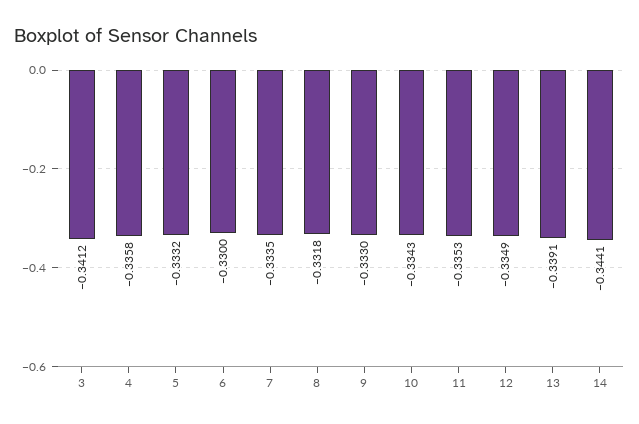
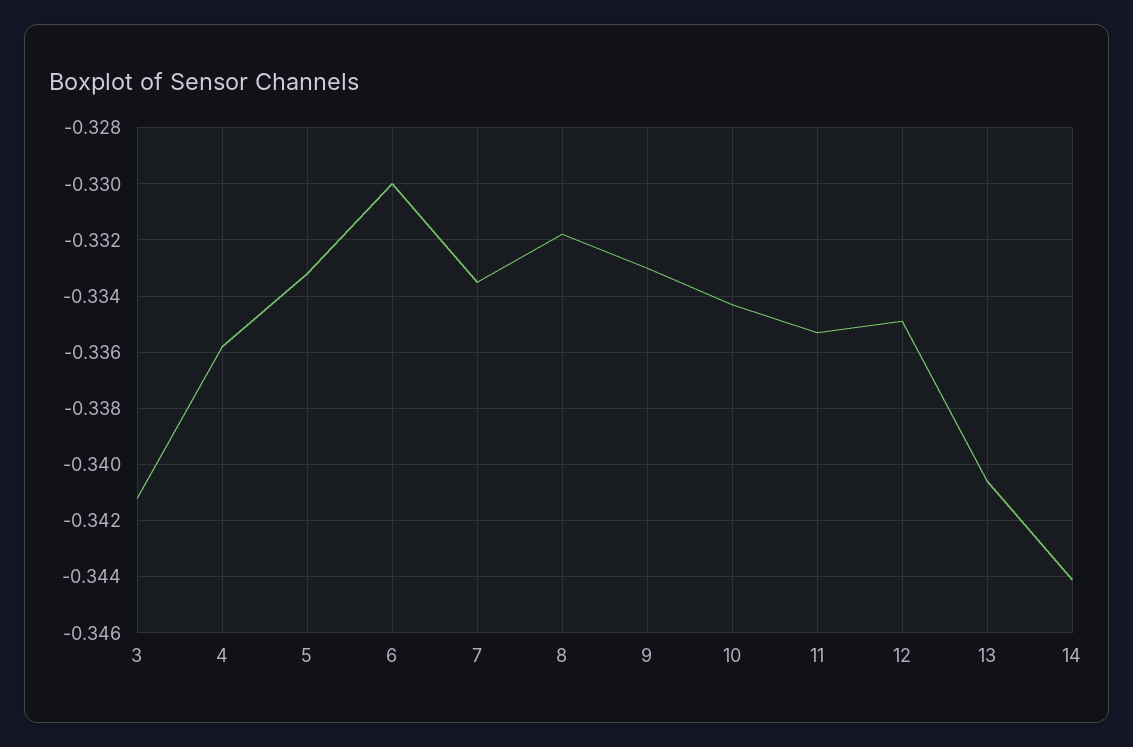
13: -0.3391 -> -0.3405

